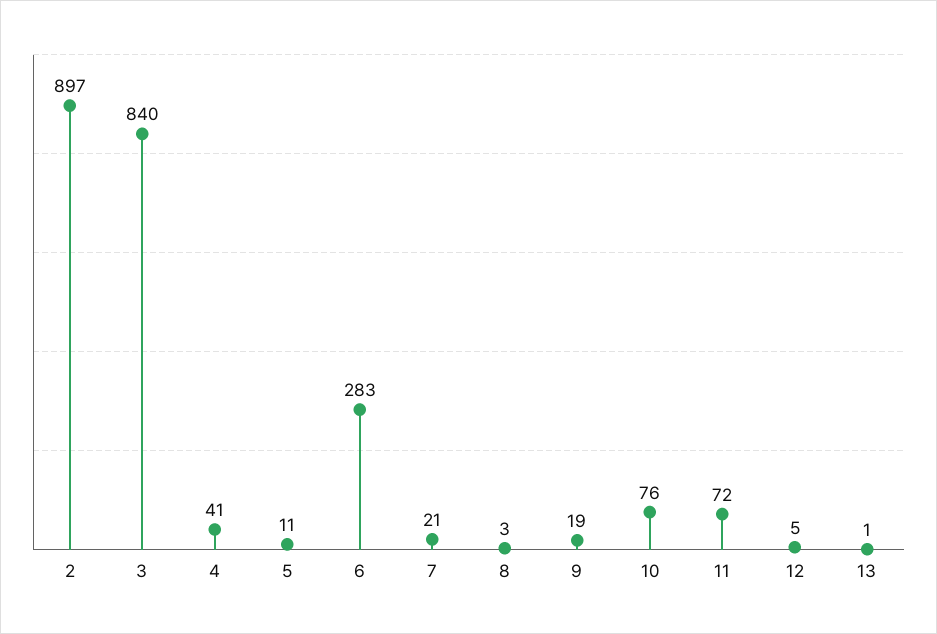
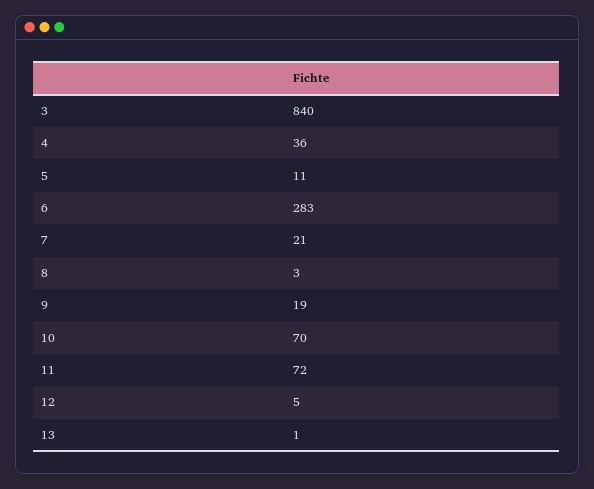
2: 897 -> none
4: 41 -> 36
10: 76 -> 70

